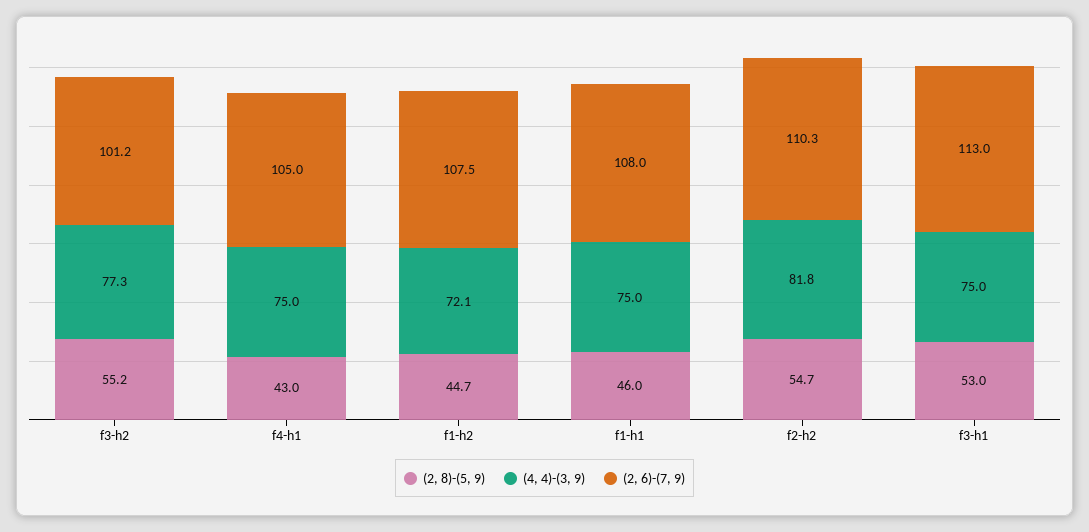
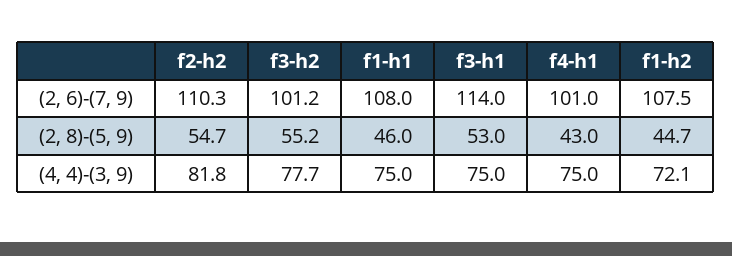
(4, 4)-(3, 9), f3-h2: 77.3 -> 77.7
(2, 6)-(7, 9), f4-h1: 105 -> 101
(2, 6)-(7, 9), f3-h1: 113 -> 114

